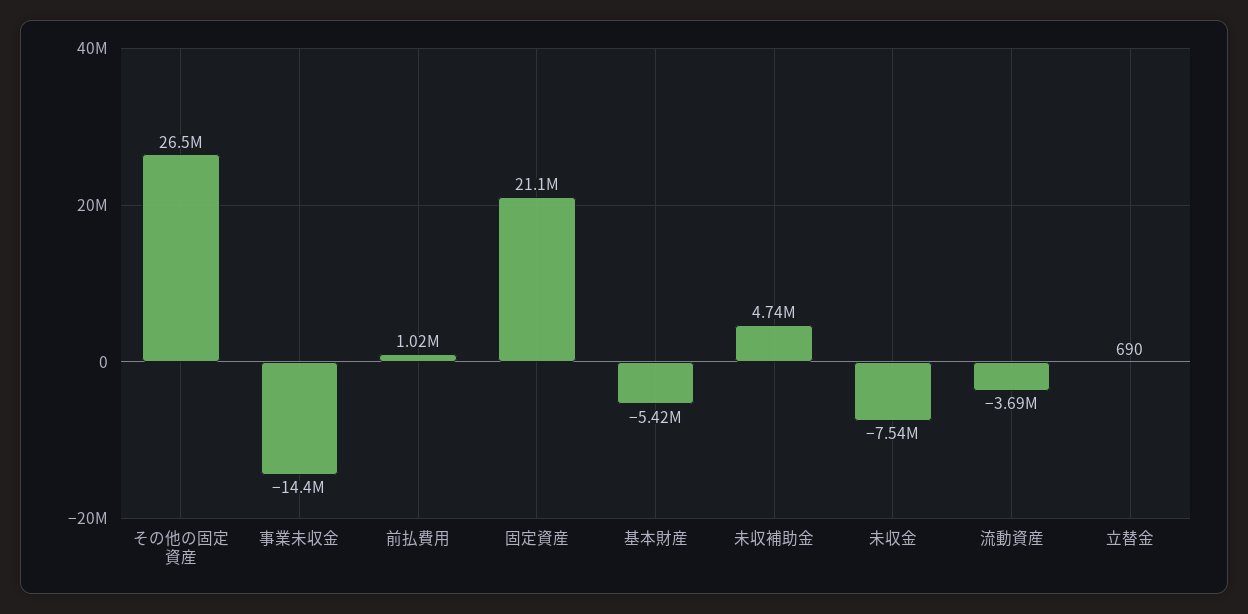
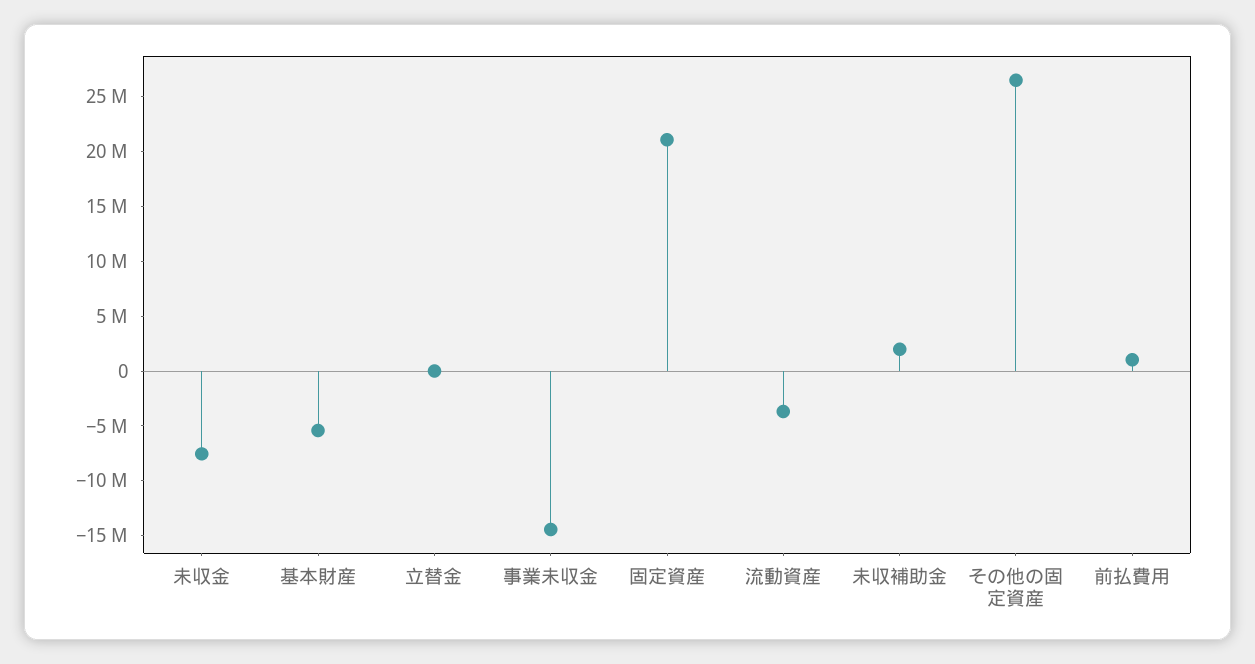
未収補助金: 4740000 -> 2000000

